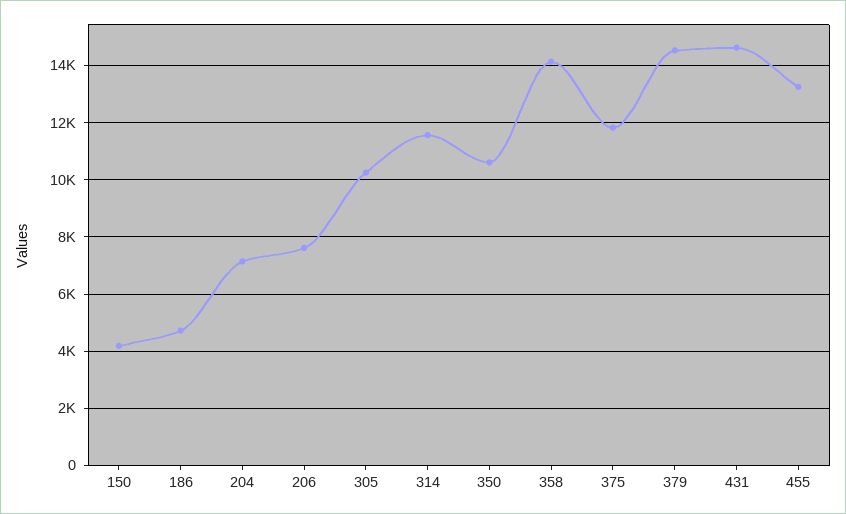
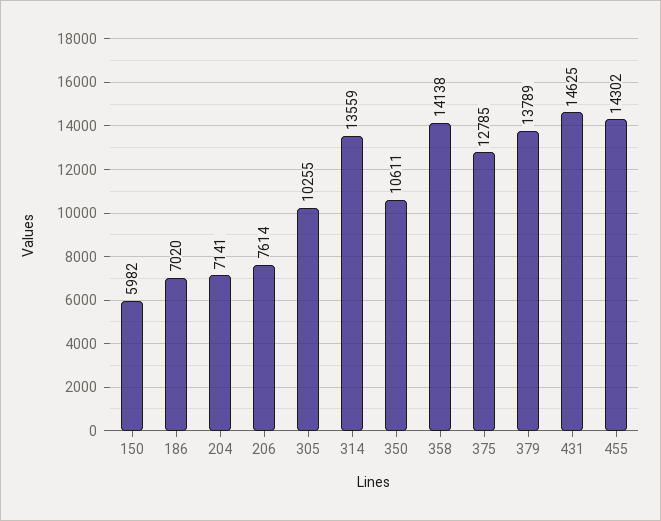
150: 4250 -> 5982
186: 4750 -> 7020
314: 11500 -> 13559
375: 11750 -> 12785
379: 14500 -> 13789
455: 13250 -> 14302

